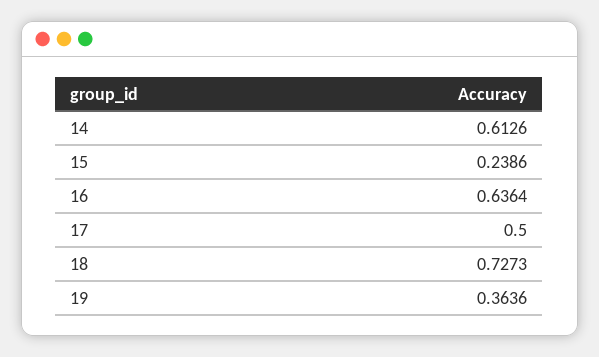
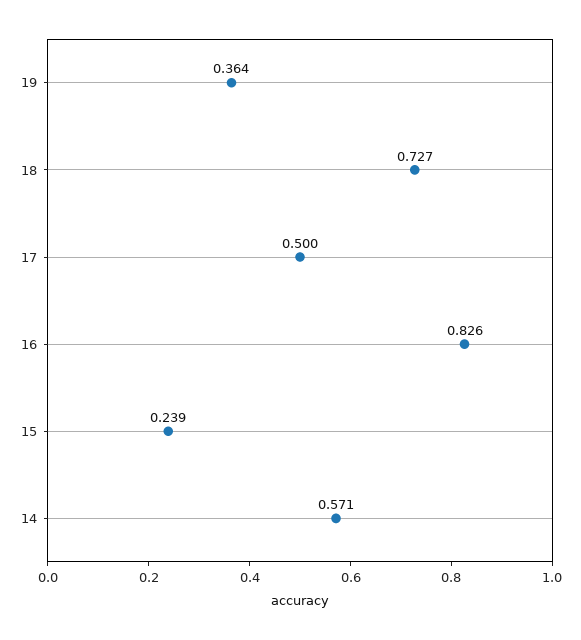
14: 0.6126 -> 0.571
16: 0.6364 -> 0.826

